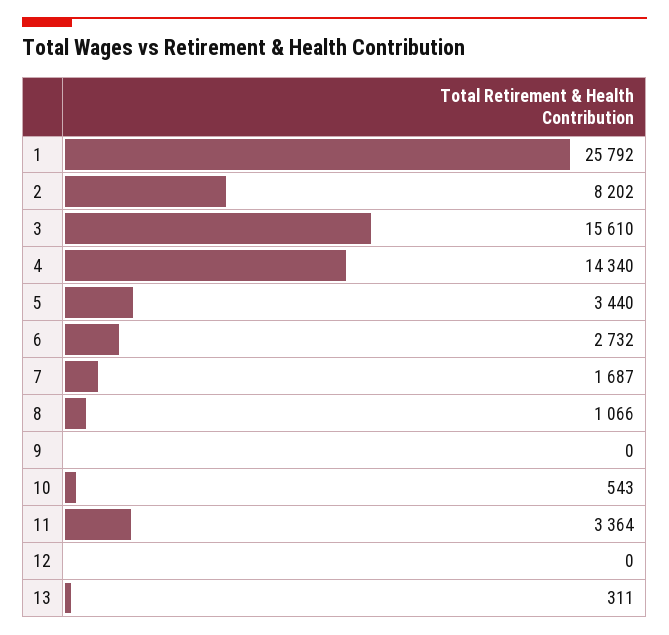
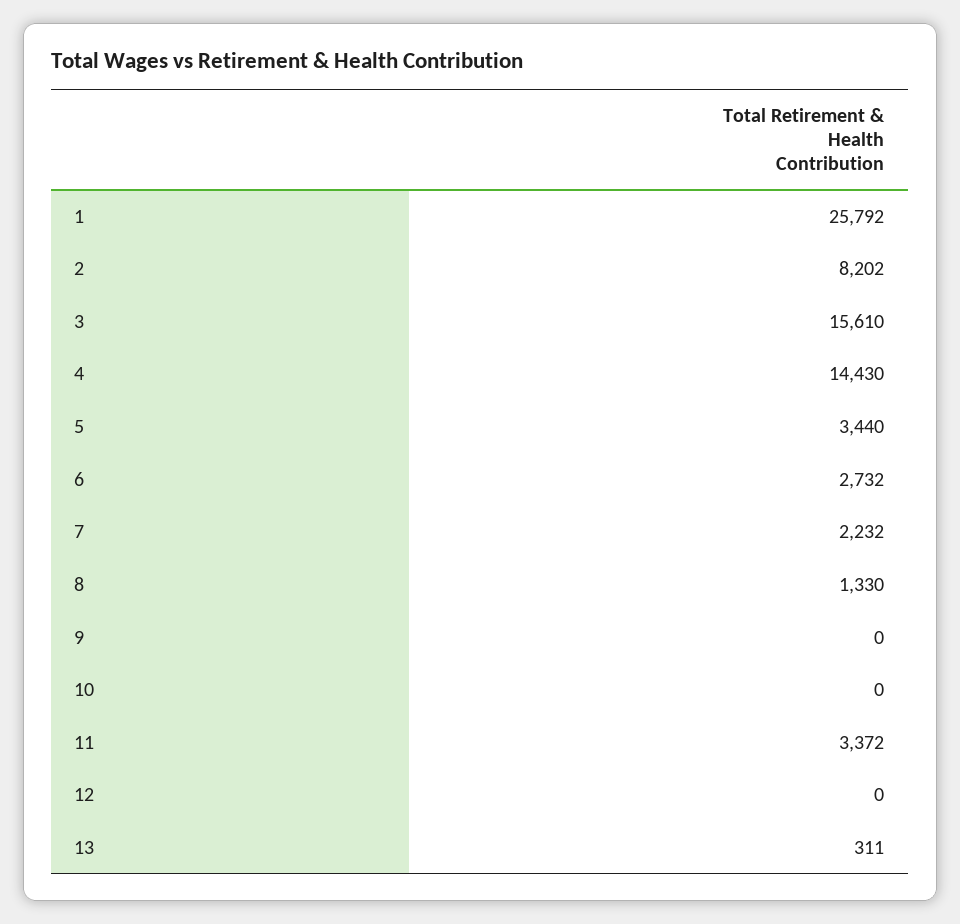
4: 14340 -> 14430
7: 1687 -> 2232
8: 1066 -> 1330
10: 543 -> 0
11: 3364 -> 3372

